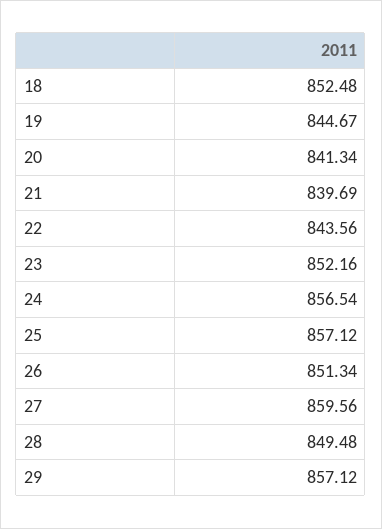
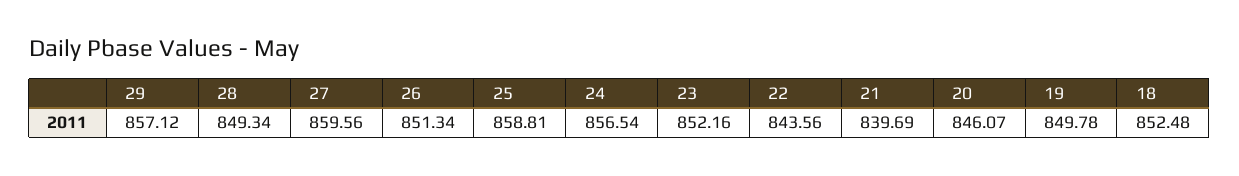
19: 844.67 -> 849.78
20: 841.34 -> 846.07
25: 857.12 -> 858.81
28: 849.48 -> 849.34

